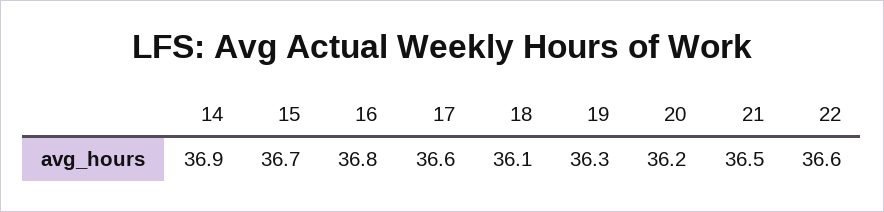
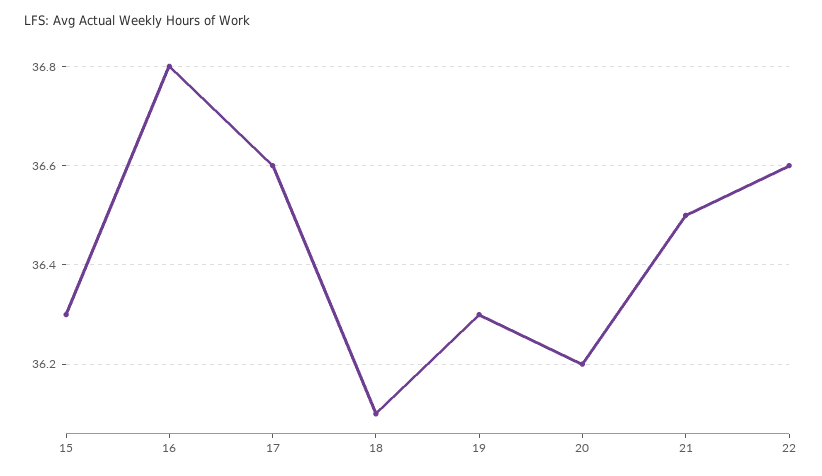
14: 36.9 -> none
15: 36.7 -> 36.3

